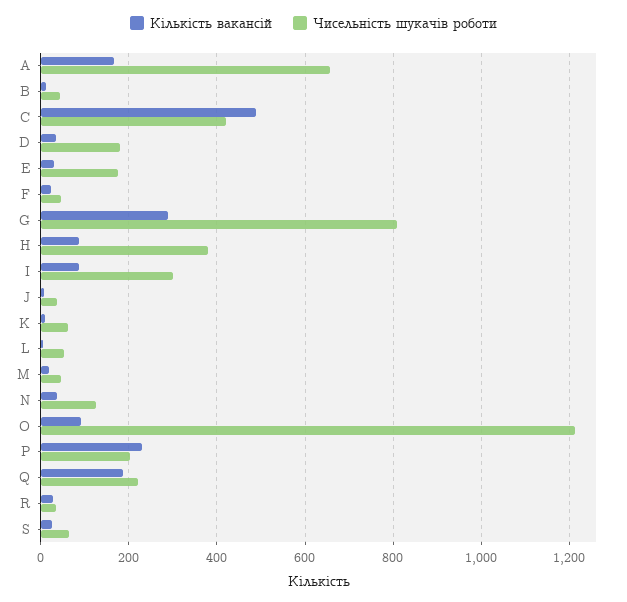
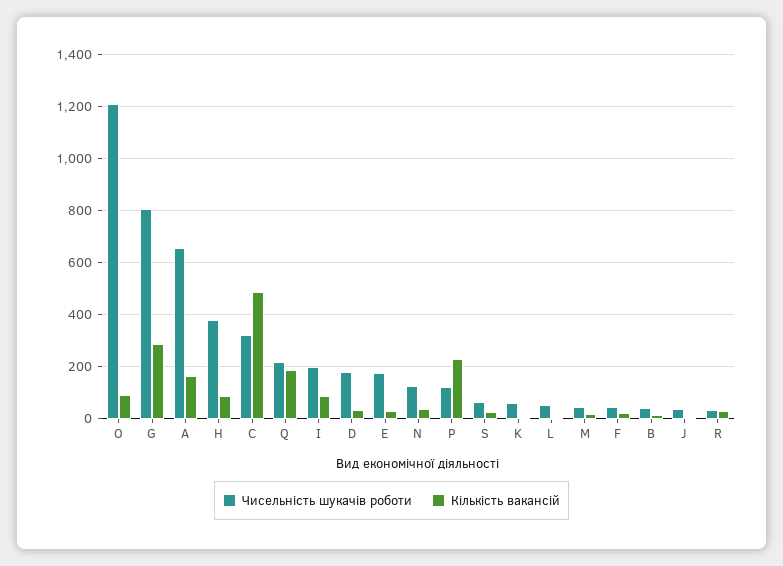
Чисельність шукачів роботи, C: 420 -> 325
Чисельність шукачів роботи, I: 300 -> 200
Чисельність шукачів роботи, P: 200 -> 125

